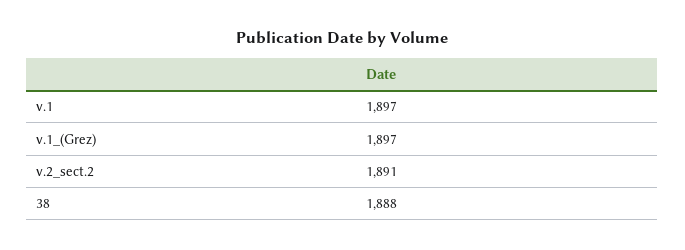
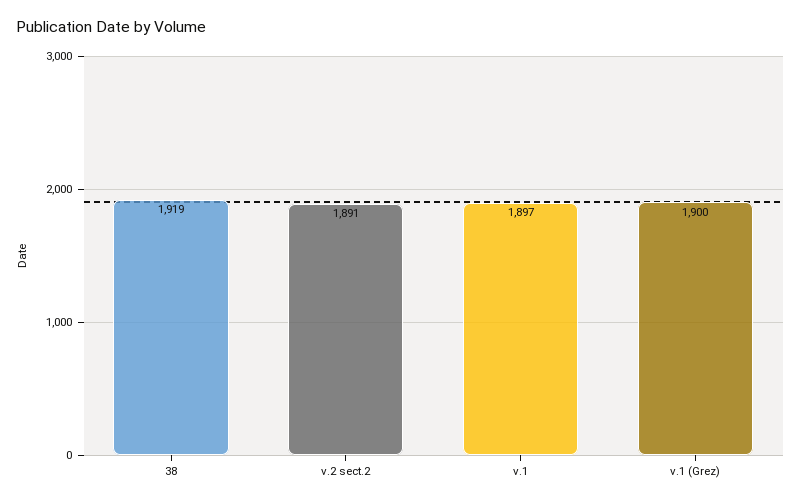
v.1_(Grez): 1897 -> 1900
38: 1888 -> 1919

